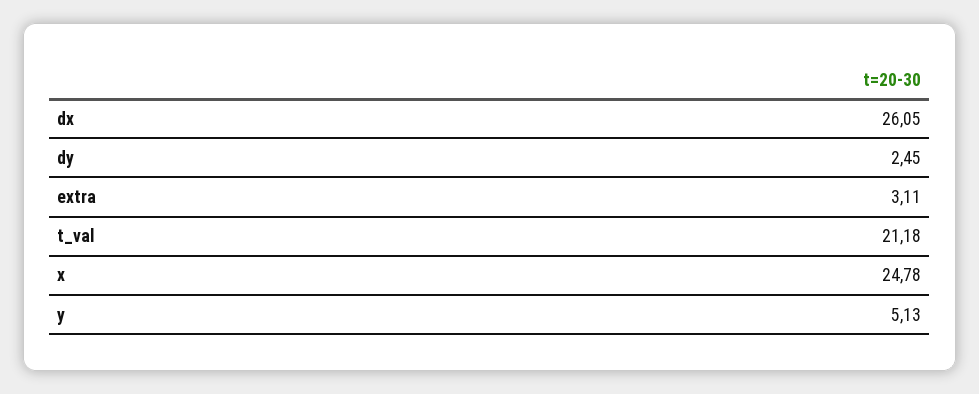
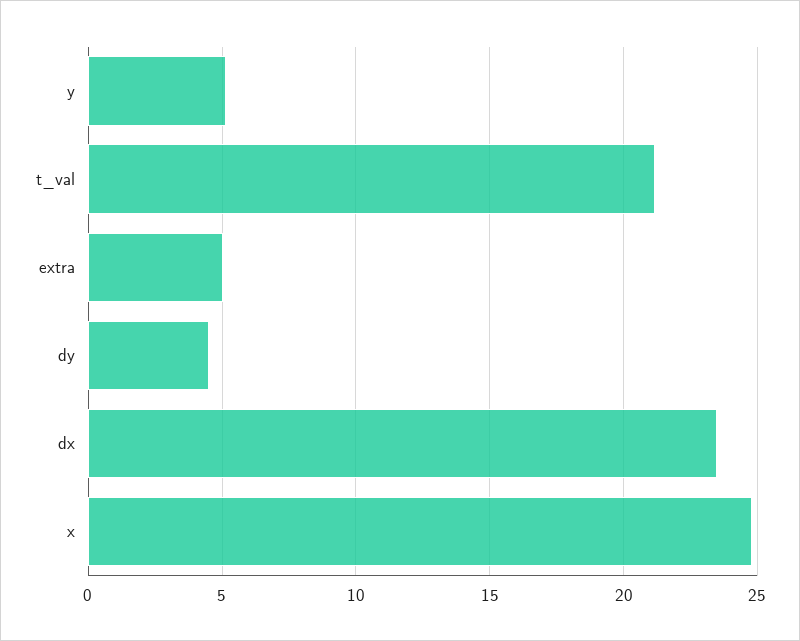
dx: 26.05 -> 23.5
dy: 2.45 -> 4.5
extra: 3.11 -> 5

